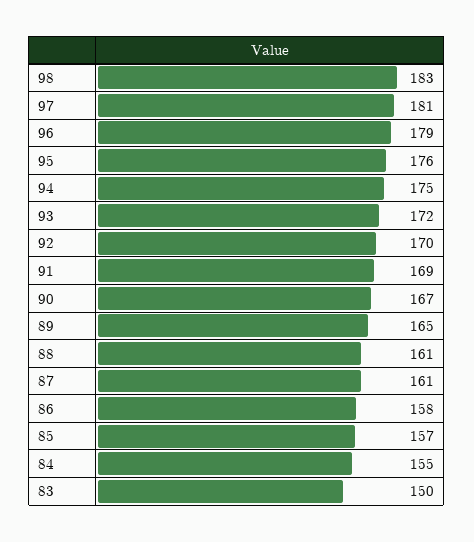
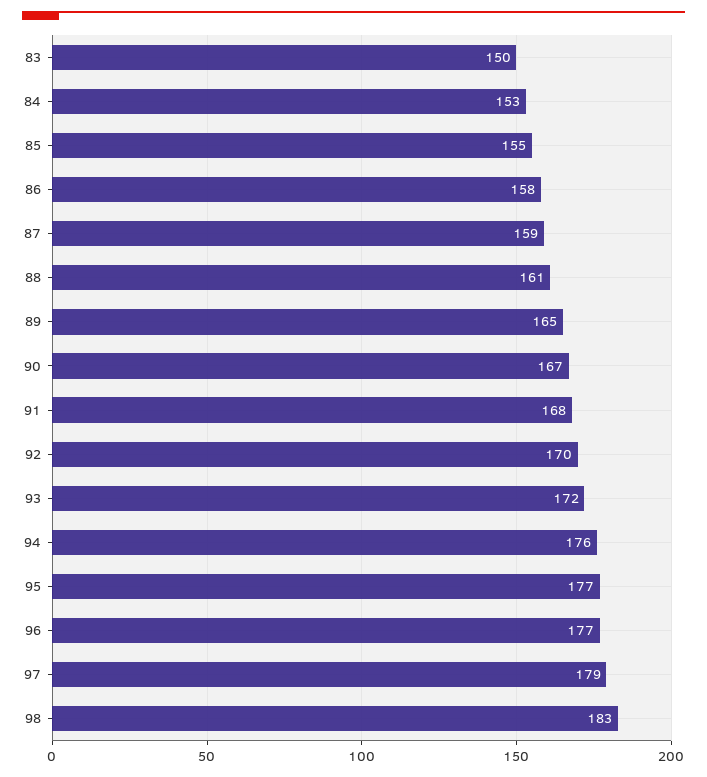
97: 181 -> 179
96: 179 -> 177
95: 176 -> 177
94: 175 -> 176
91: 169 -> 168
87: 161 -> 159
85: 157 -> 155
84: 155 -> 153

